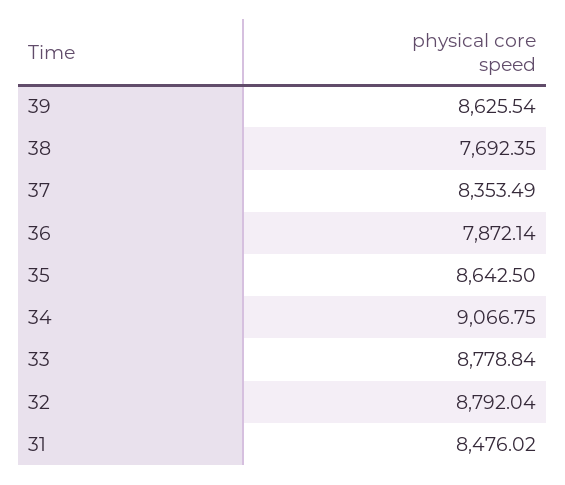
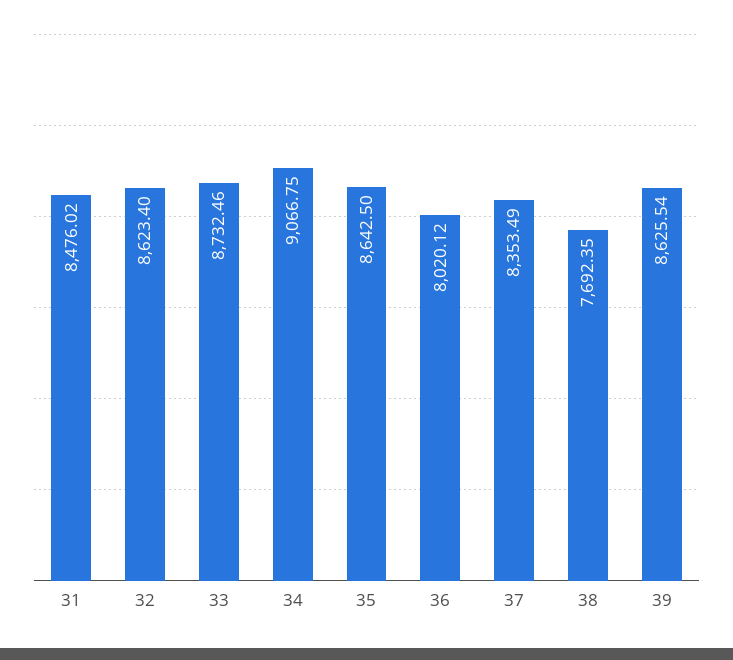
36: 7872.14 -> 8020.12
33: 8778.84 -> 8732.46
32: 8792.04 -> 8623.4

